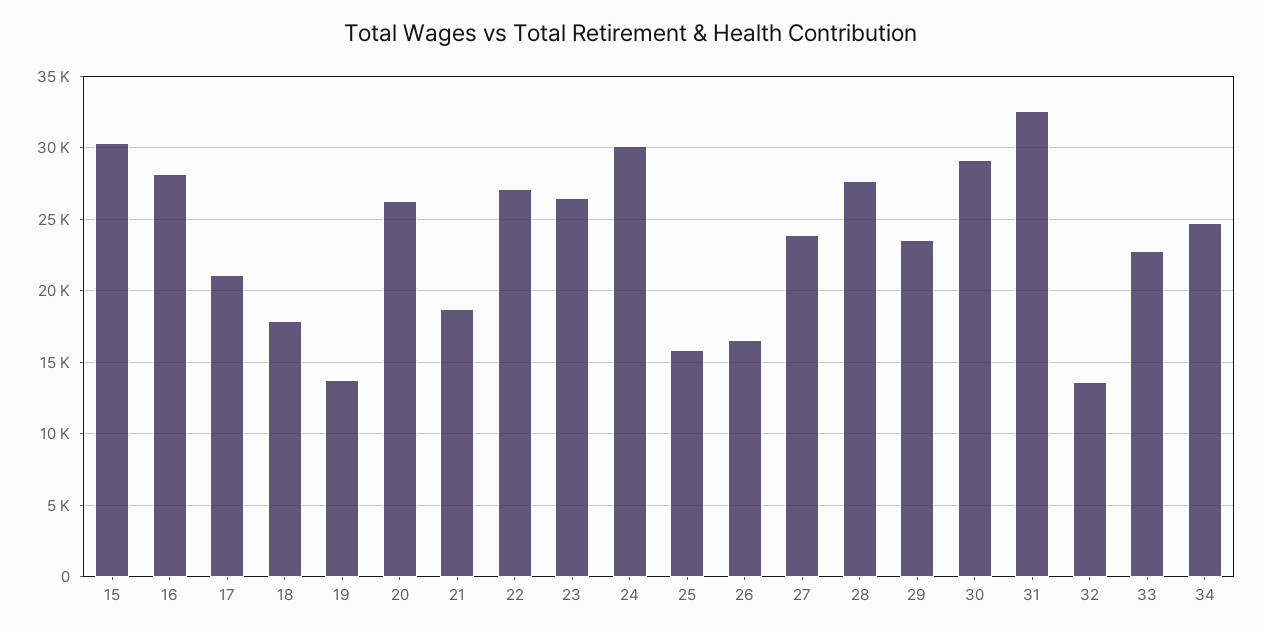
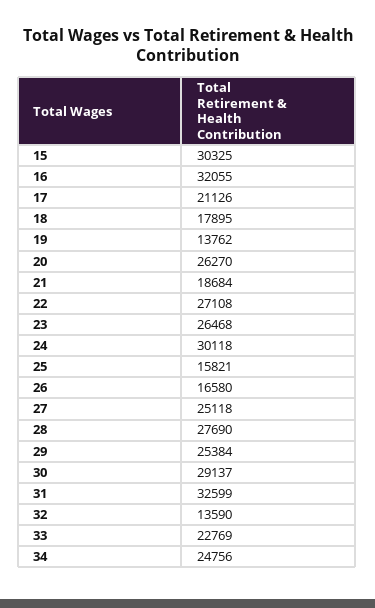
16: 28000 -> 32055
27: 24000 -> 25118
29: 23500 -> 25384

